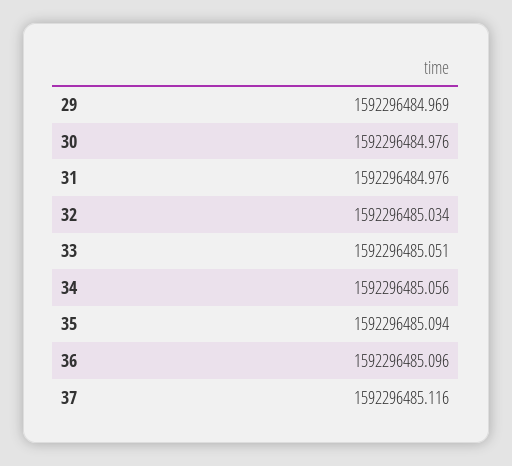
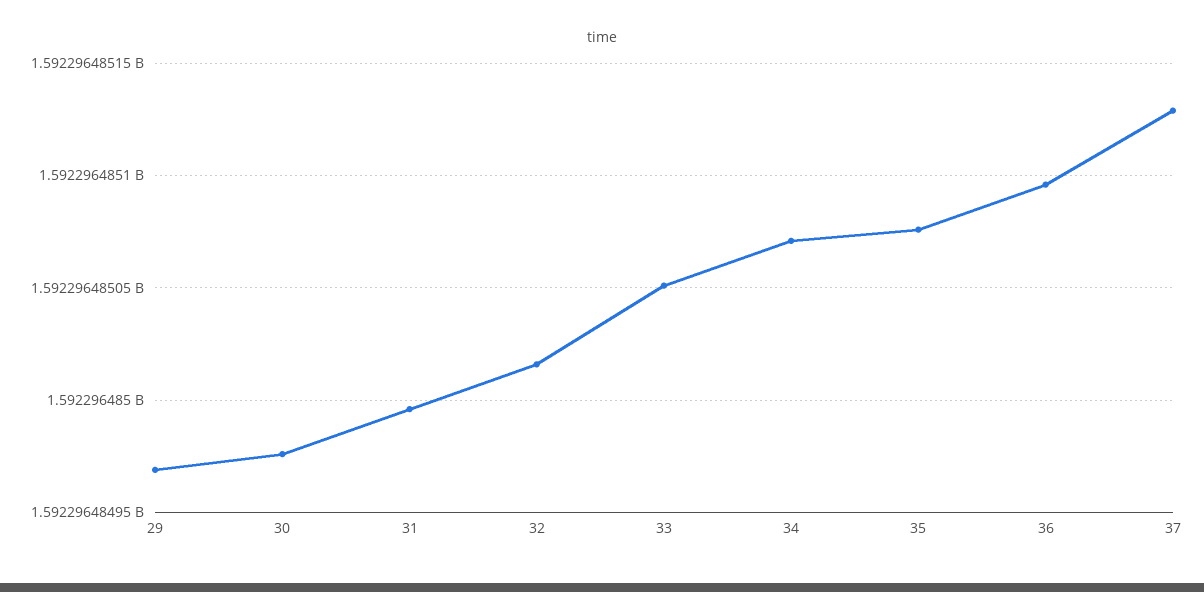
31: 1592296484.976 -> 1592296484.995
32: 1592296485.034 -> 1592296485.015
34: 1592296485.056 -> 1592296485.07
35: 1592296485.094 -> 1592296485.075
37: 1592296485.116 -> 1592296485.13

